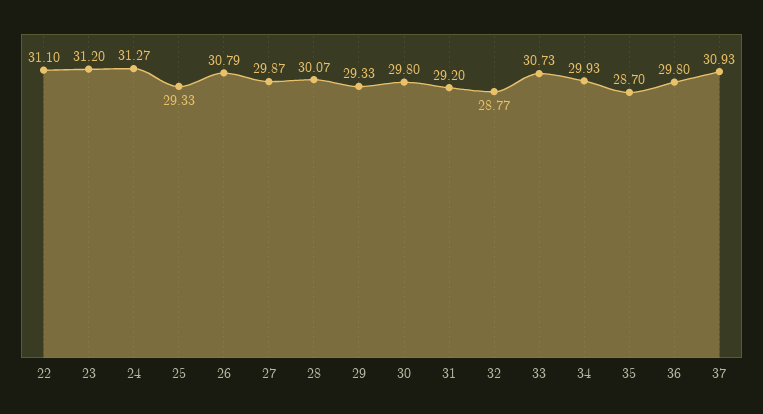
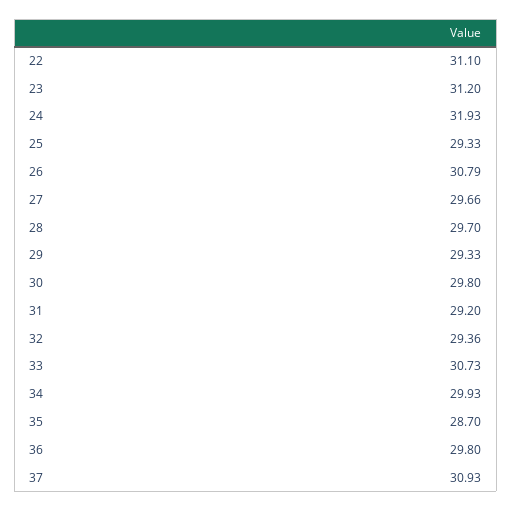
24: 31.27 -> 31.93
27: 29.87 -> 29.66
28: 30.07 -> 29.7
32: 28.77 -> 29.36

